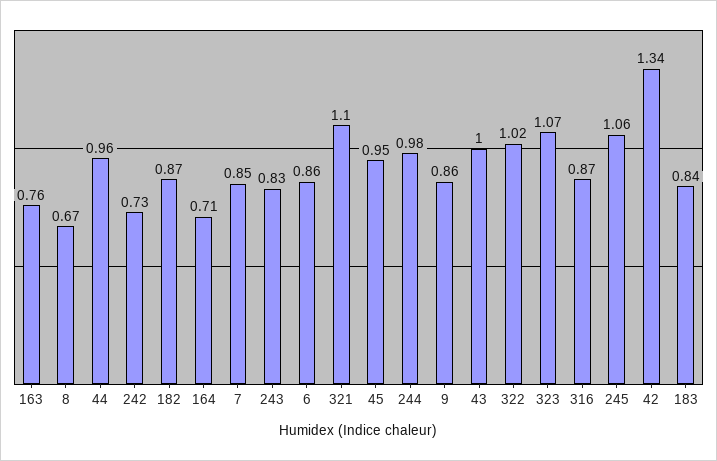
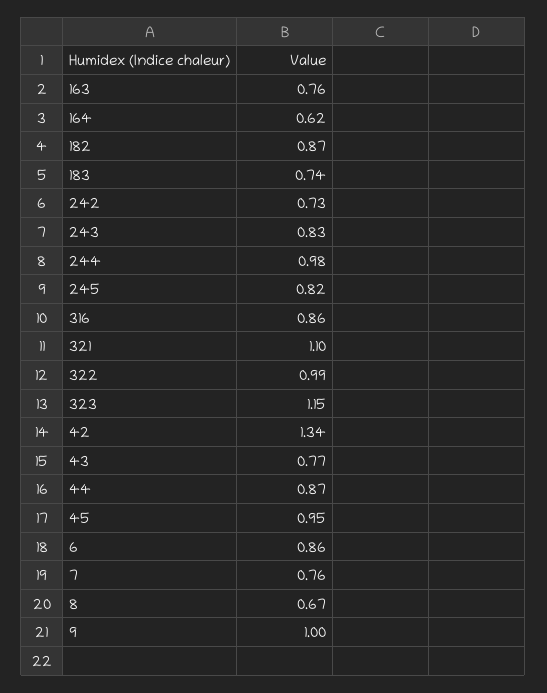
44: 0.96 -> 0.87
164: 0.71 -> 0.62
7: 0.85 -> 0.76
9: 0.86 -> 1
43: 1 -> 0.77
322: 1.02 -> 0.99
323: 1.07 -> 1.15
316: 0.87 -> 0.86
245: 1.06 -> 0.82
183: 0.84 -> 0.74

